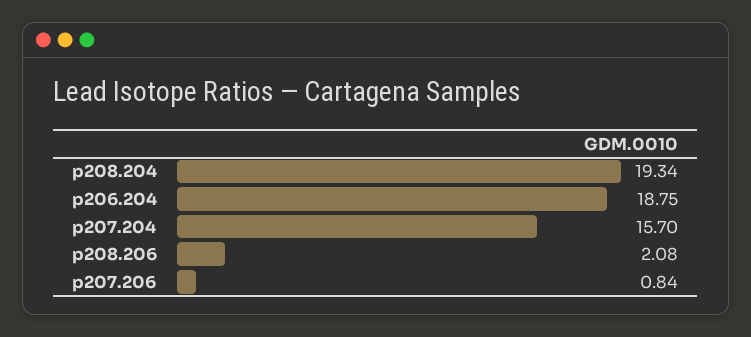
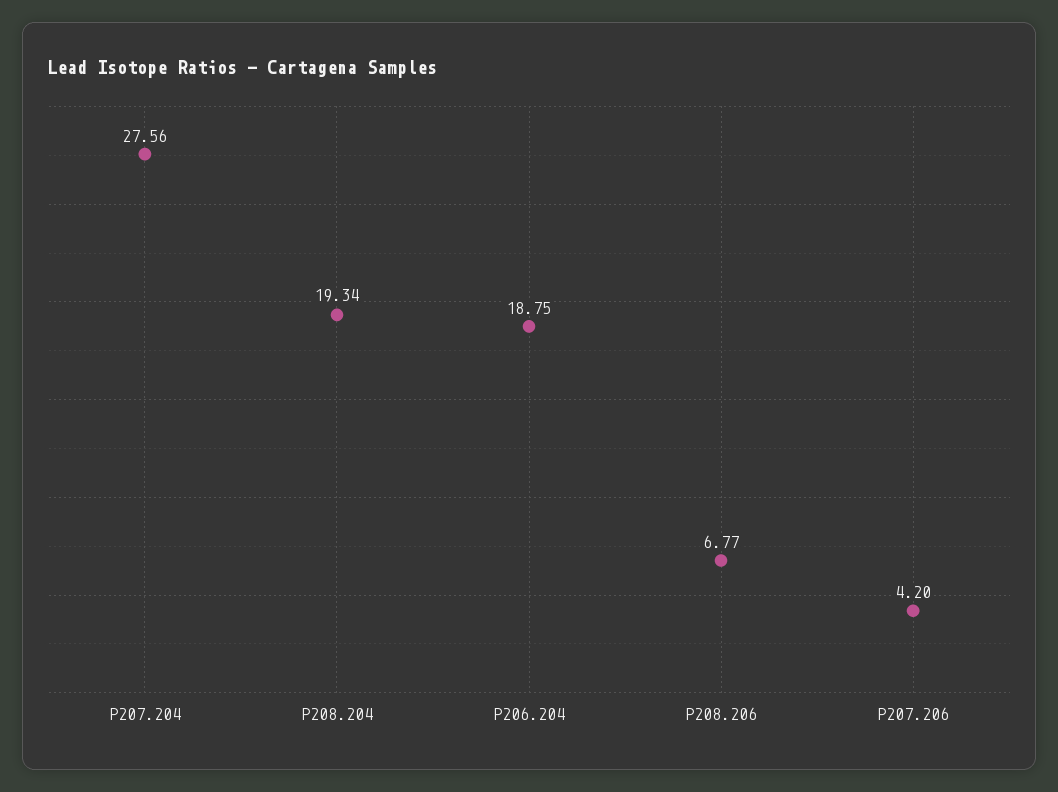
p207.204: 15.7 -> 27.56
p208.206: 2.08 -> 6.77
p207.206: 0.84 -> 4.2

